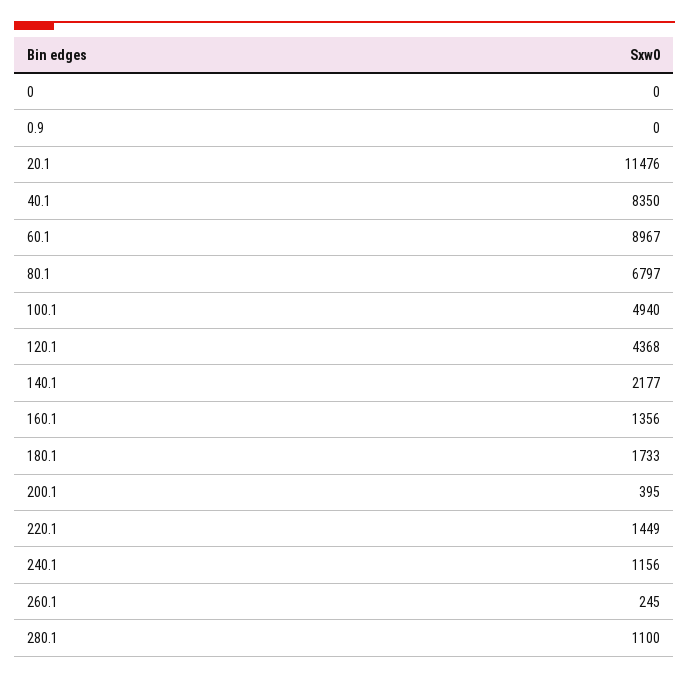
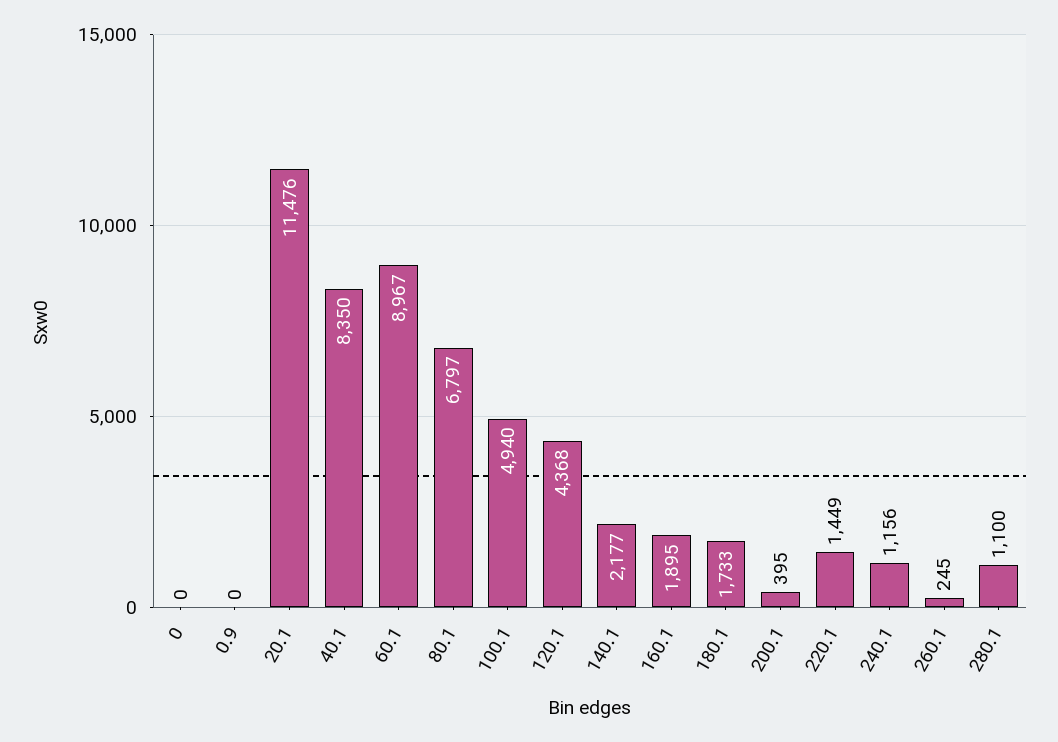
160.1: 1356 -> 1895

